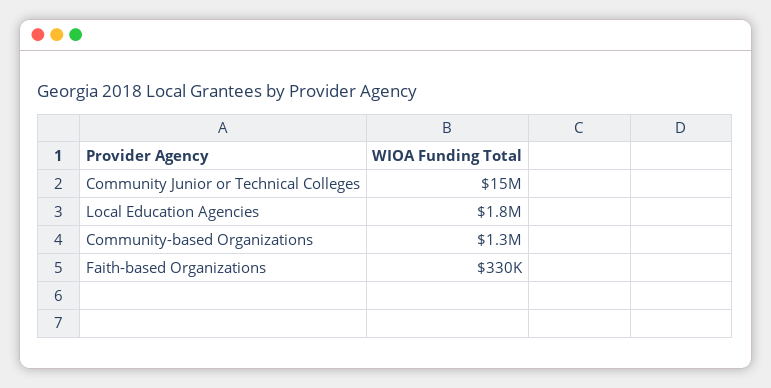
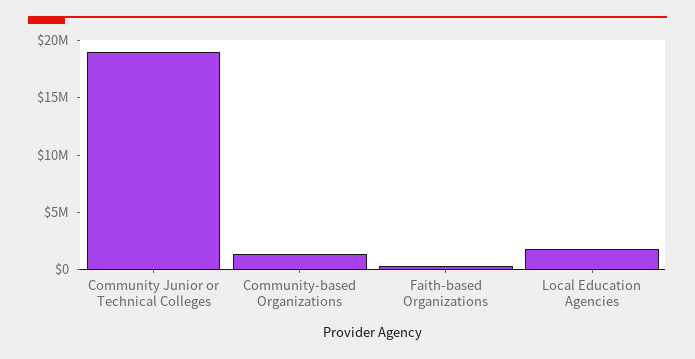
Community Junior or Technical Colleges: 15000000 -> 19000000

